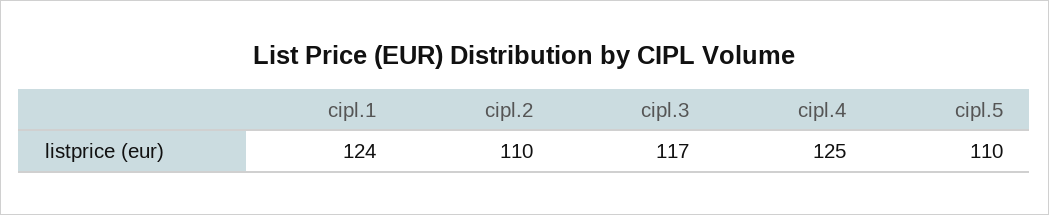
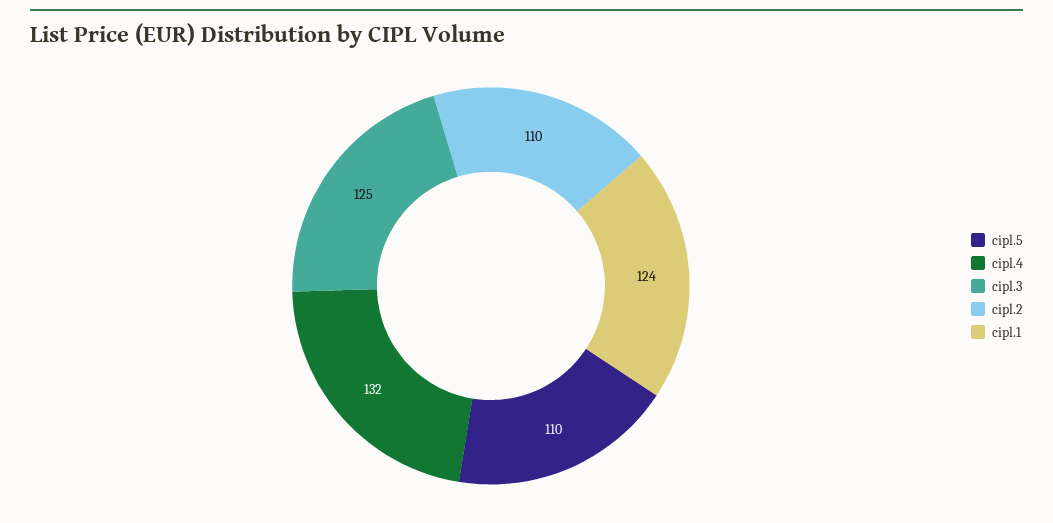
cipl.3: 117 -> 125
cipl.4: 125 -> 132

